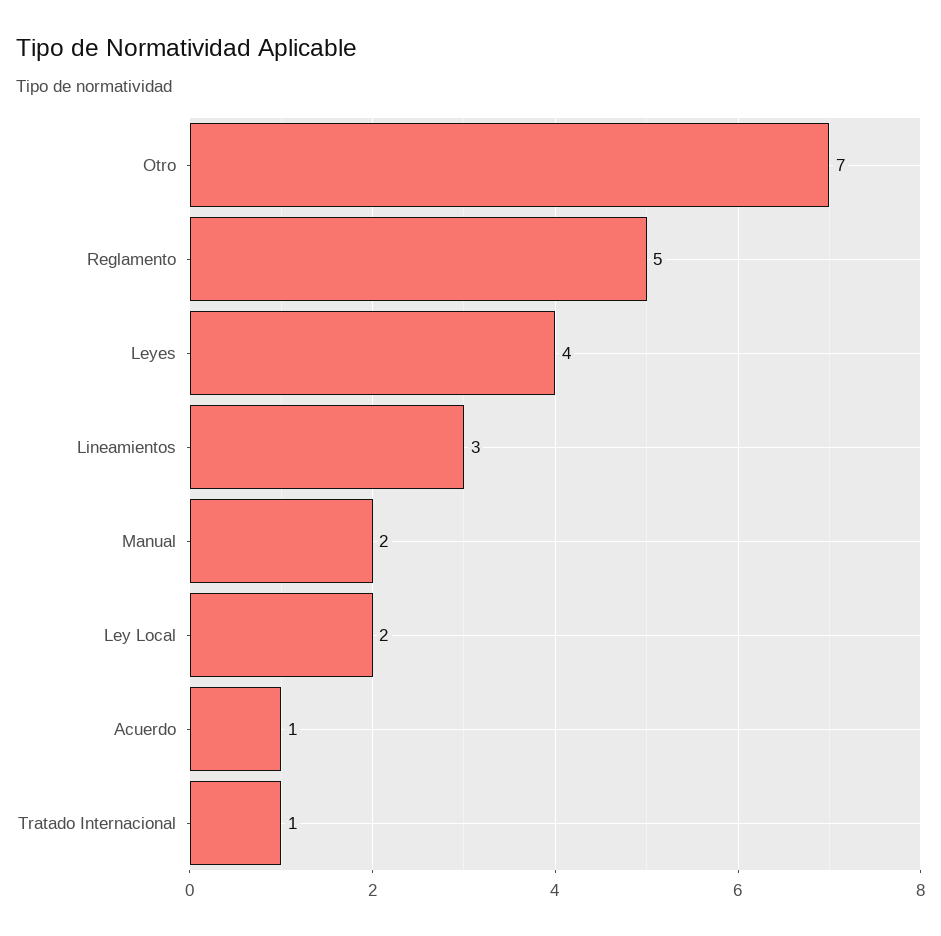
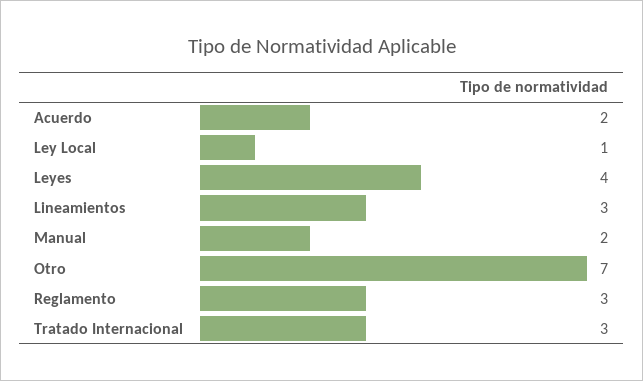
Reglamento: 5 -> 3
Ley Local: 2 -> 1
Acuerdo: 1 -> 2
Tratado Internacional: 1 -> 3

